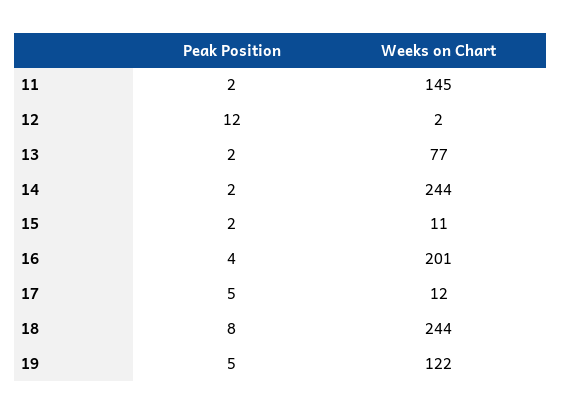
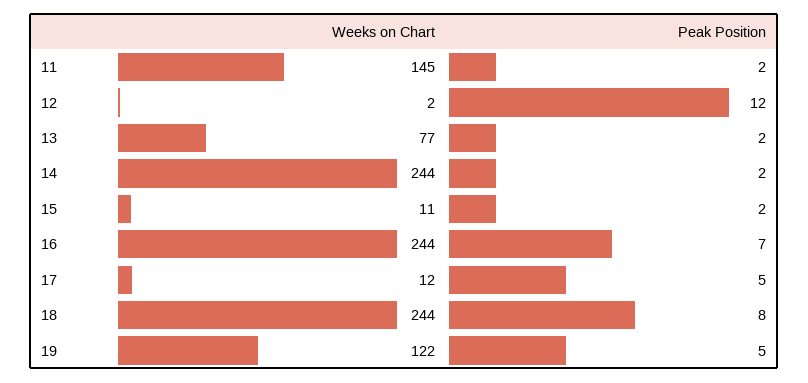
Peak Position, 16: 4 -> 7
Weeks on Chart, 16: 201 -> 244

